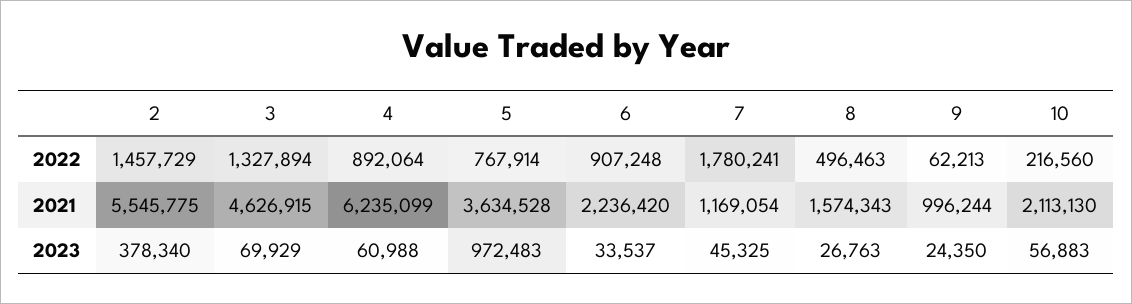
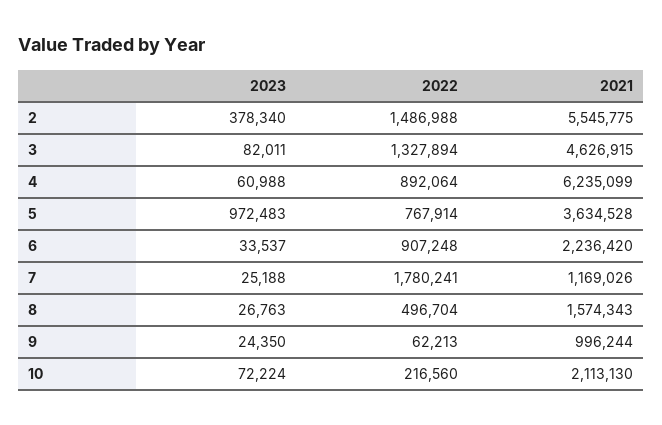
2, 2022: 1457729 -> 1486988
8, 2022: 496463 -> 496704
7, 2021: 1169054 -> 1169026
3, 2023: 69929 -> 82011
7, 2023: 45325 -> 25188
10, 2023: 56883 -> 72224

